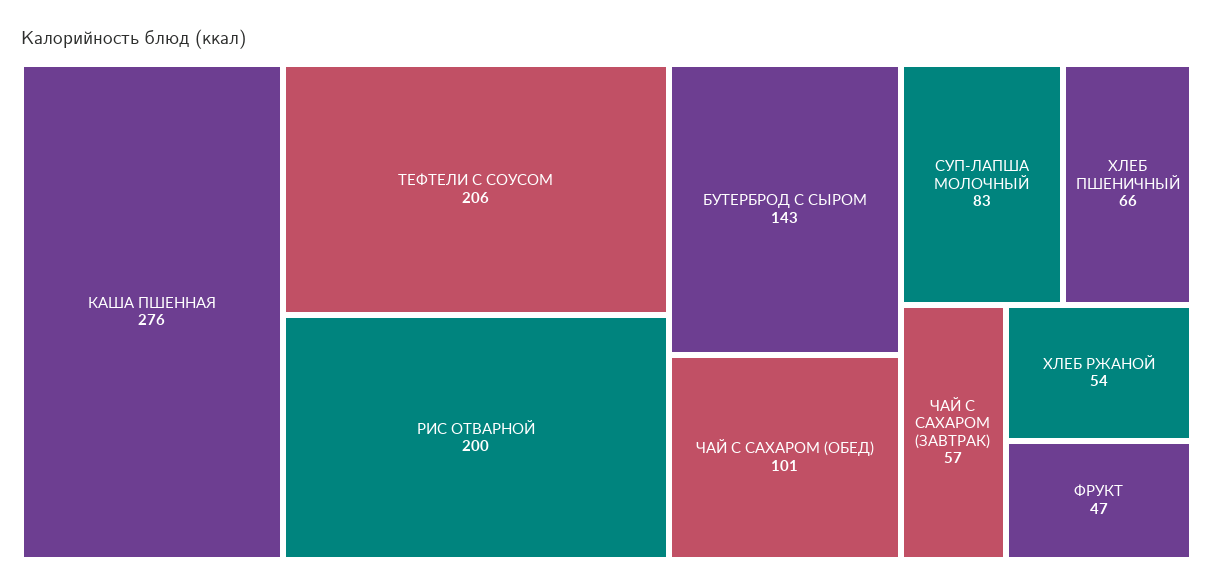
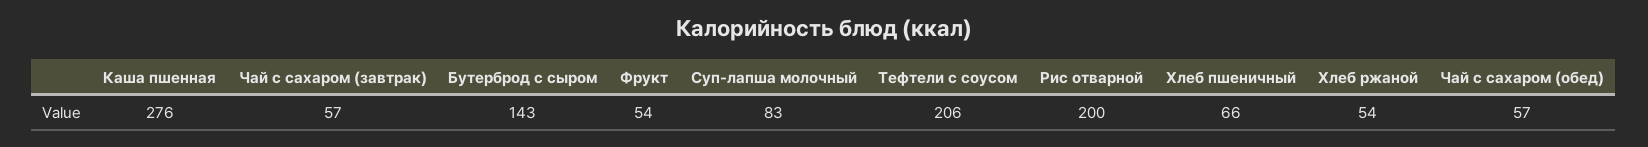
ЧАЙ С САХАРОМ (ОБЕД): 101 -> 57
ФРУКТ: 47 -> 54

